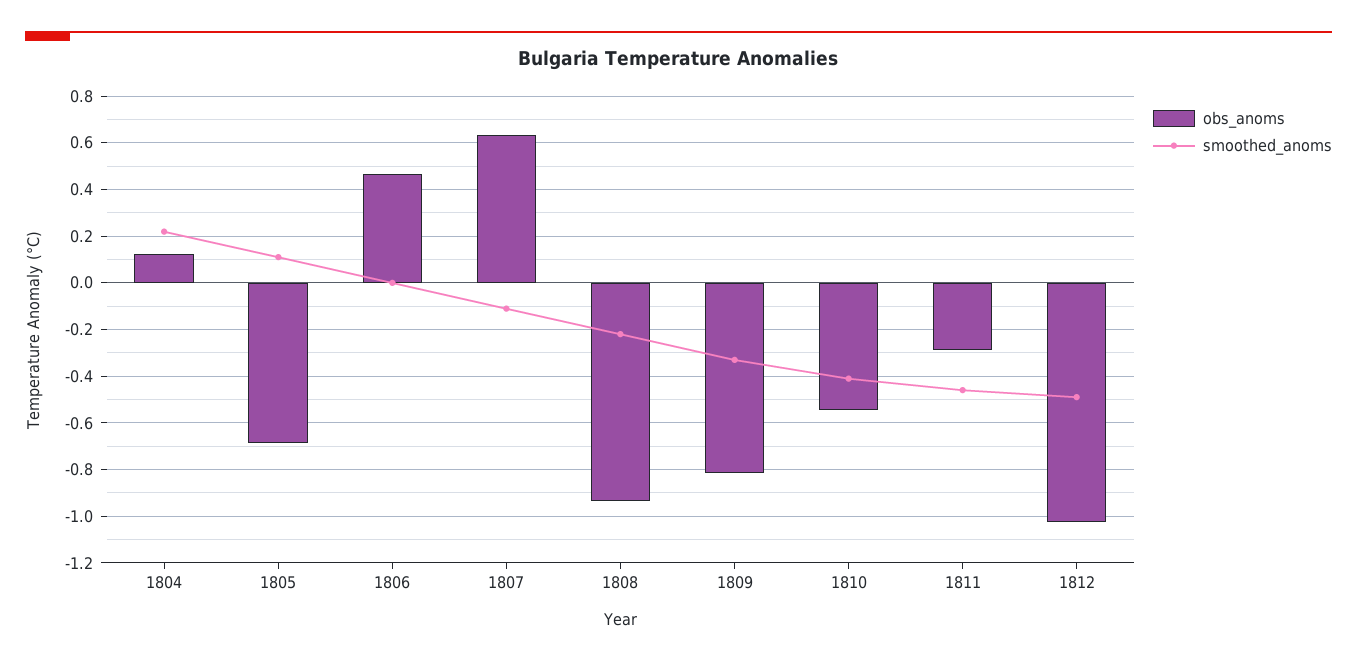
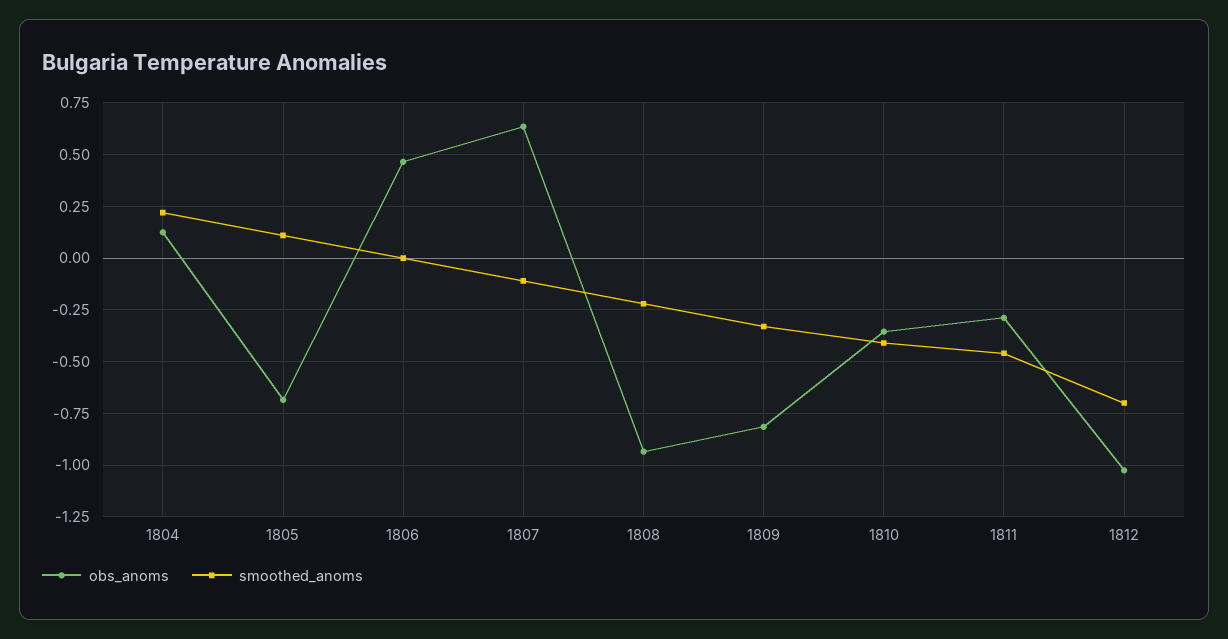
obs_anoms, 1810: -0.55 -> -0.35
smoothed_anoms, 1812: -0.5 -> -0.7

